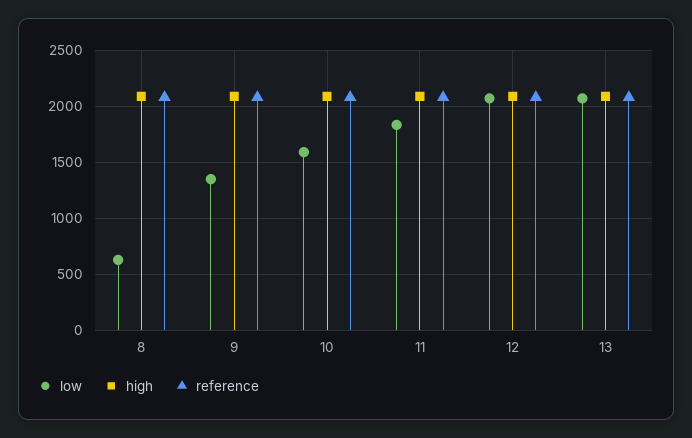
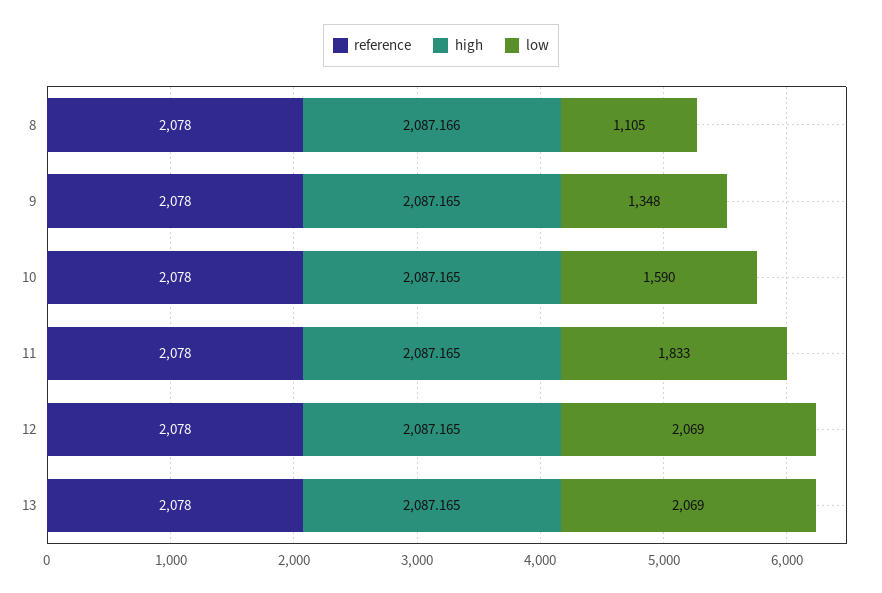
low, 8: 600 -> 1105

